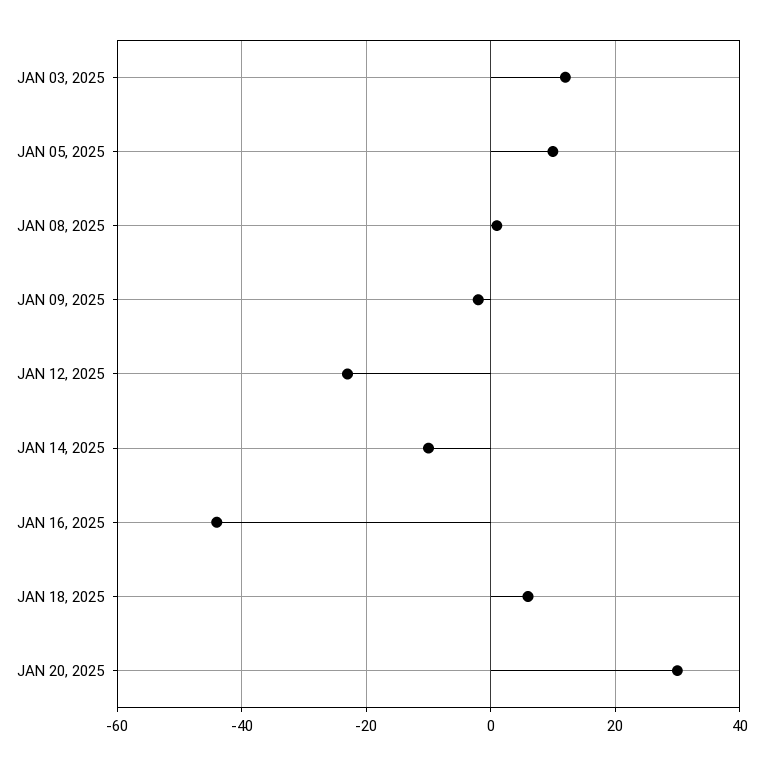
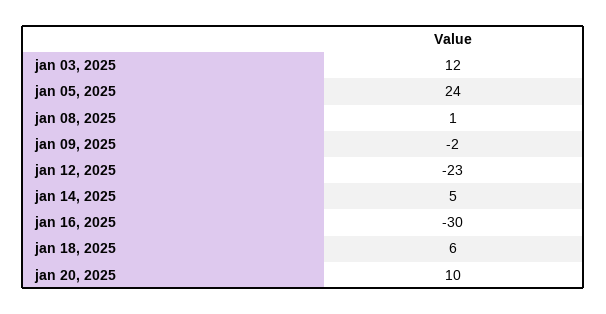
JAN 05, 2025: 10 -> 24
JAN 14, 2025: -10 -> 5
JAN 16, 2025: -45 -> -30
JAN 20, 2025: 30 -> 10

